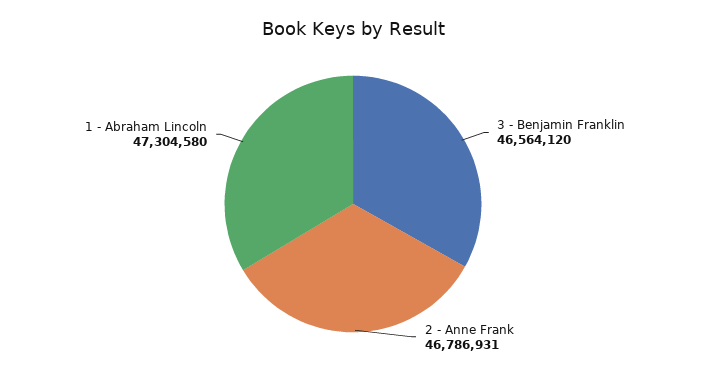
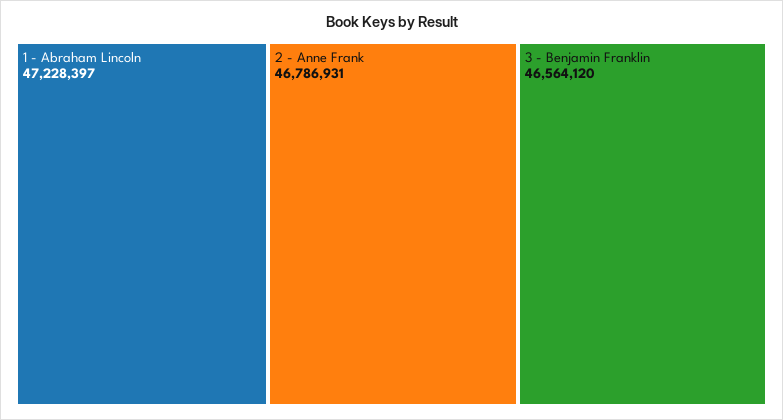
1 - Abraham Lincoln: 47304580 -> 47228397

